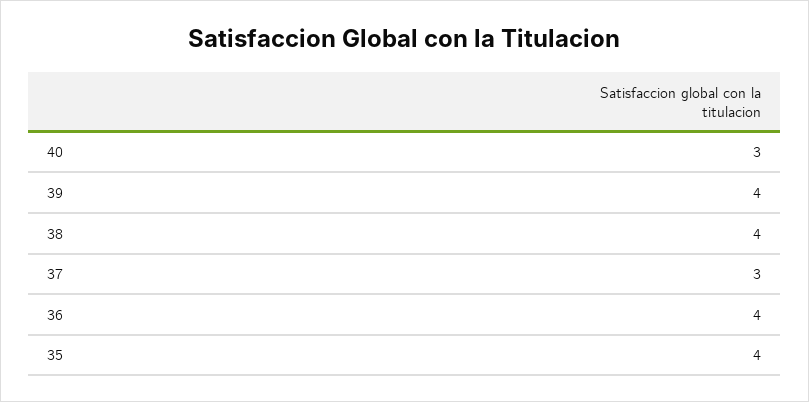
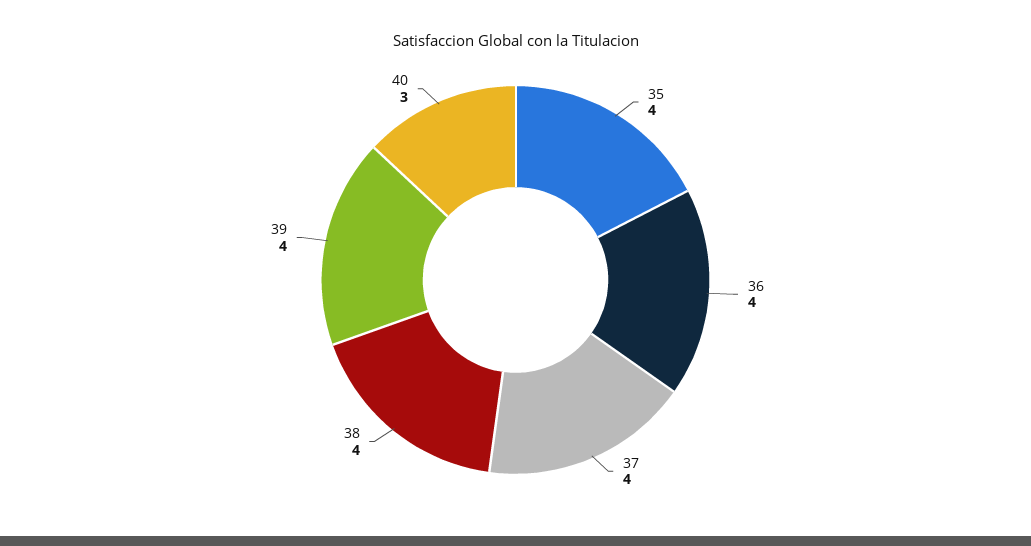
37: 3 -> 4

